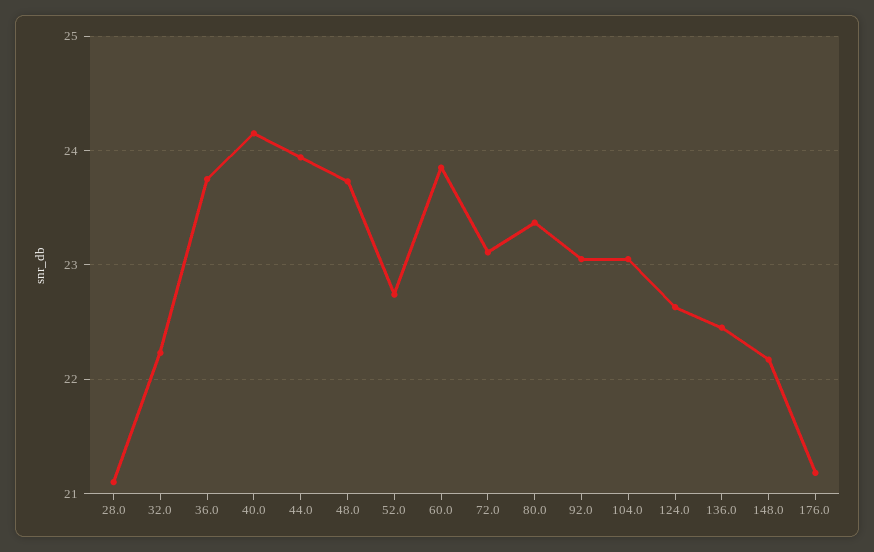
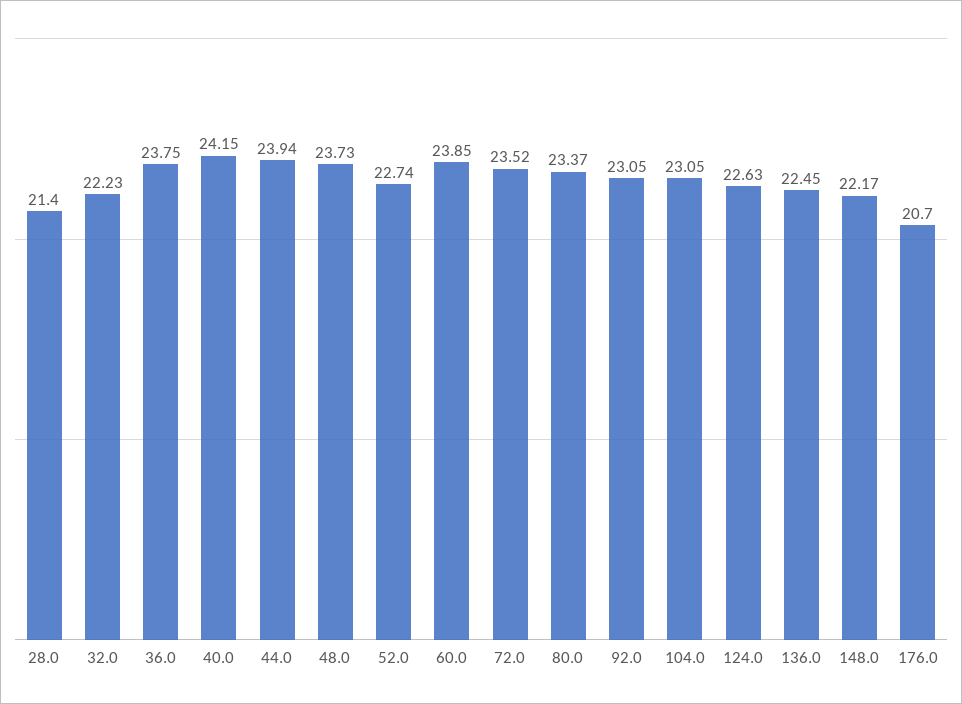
28.0: 21.1 -> 21.4
72.0: 23.1 -> 23.52
176.0: 21.2 -> 20.7

